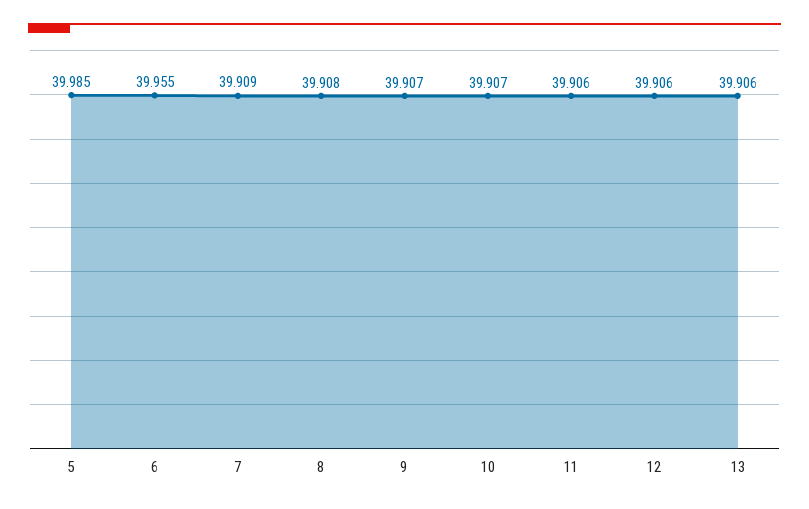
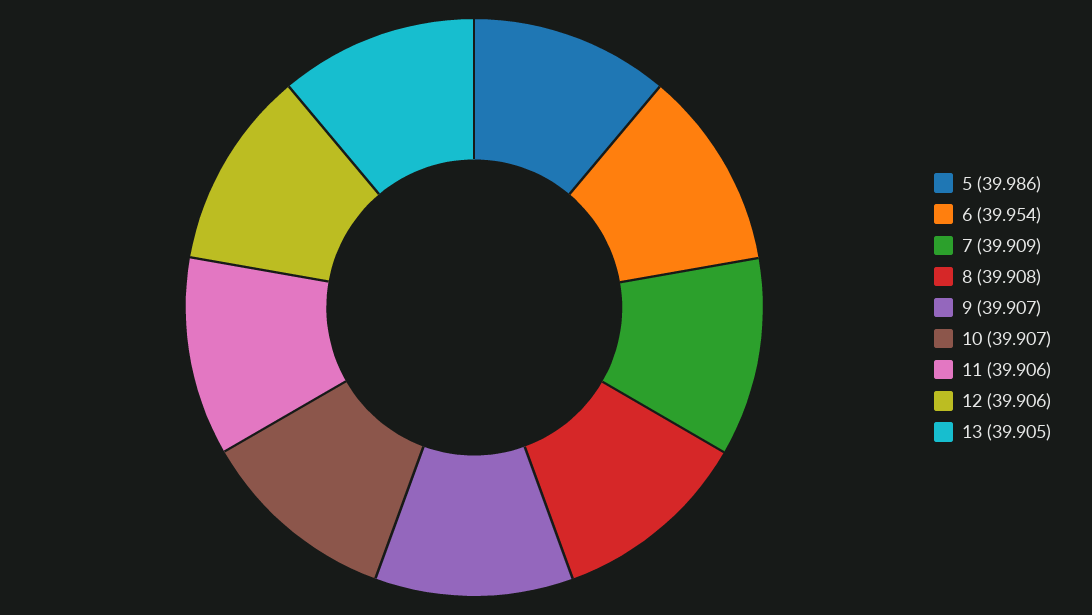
5: 39.985 -> 39.986
6: 39.955 -> 39.954
13: 39.906 -> 39.905

